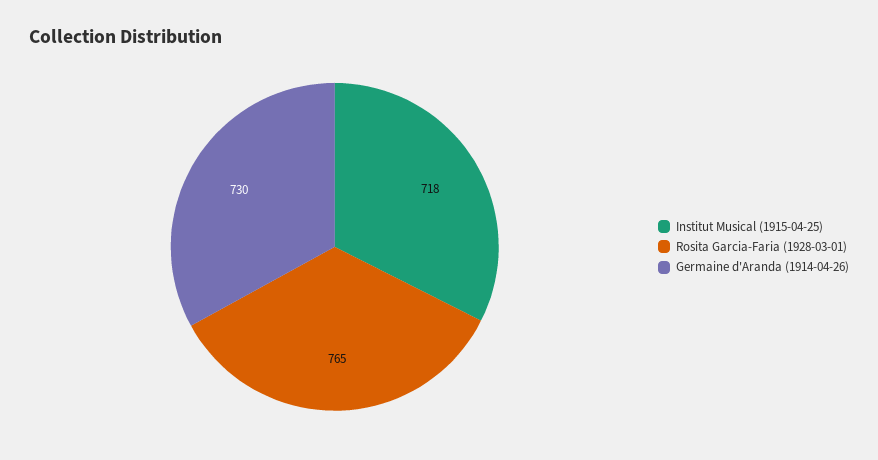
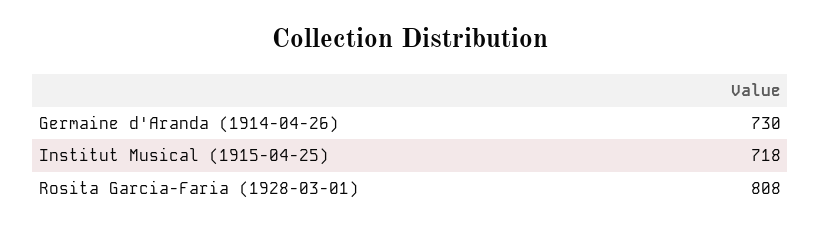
Rosita Garcia-Faria (1928-03-01): 765 -> 808

